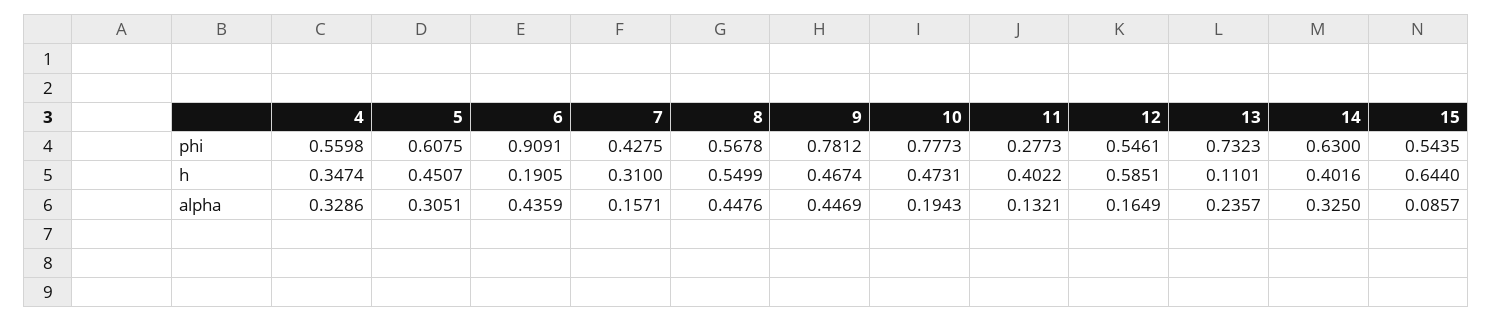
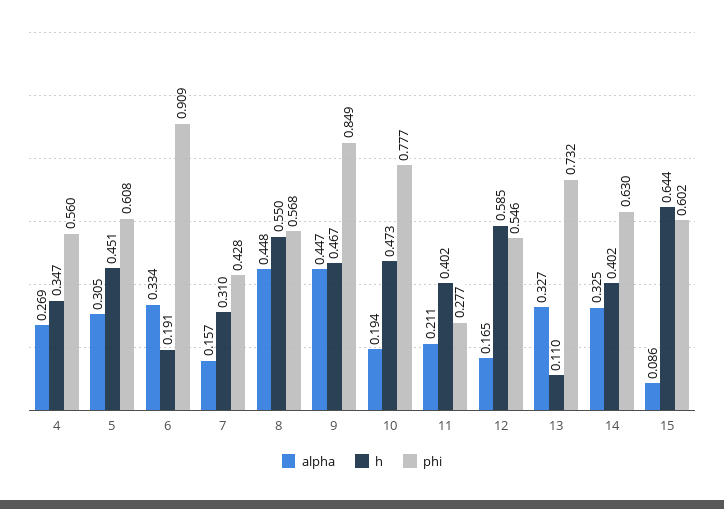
phi, 9: 0.7812 -> 0.849
phi, 15: 0.5435 -> 0.602
alpha, 4: 0.3286 -> 0.269
alpha, 6: 0.4359 -> 0.334
alpha, 11: 0.1321 -> 0.211
alpha, 13: 0.2357 -> 0.327

